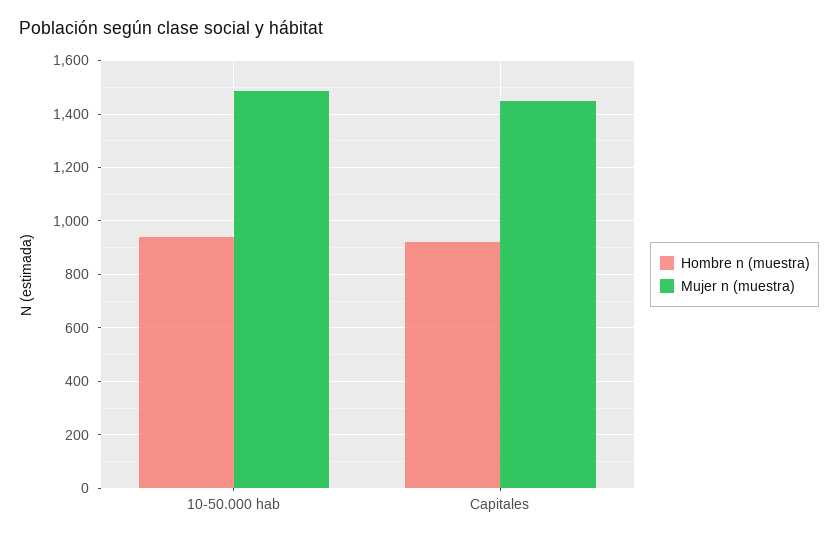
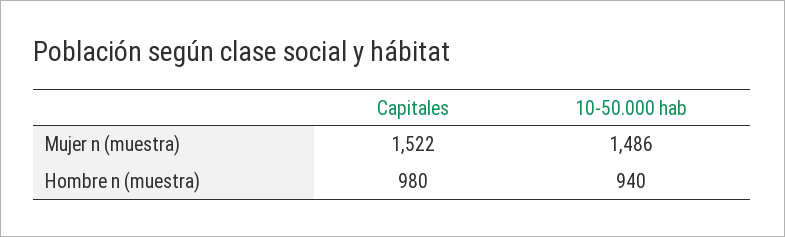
Hombre n (muestra), Capitales: 925 -> 980
Mujer n (muestra), Capitales: 1450 -> 1522

